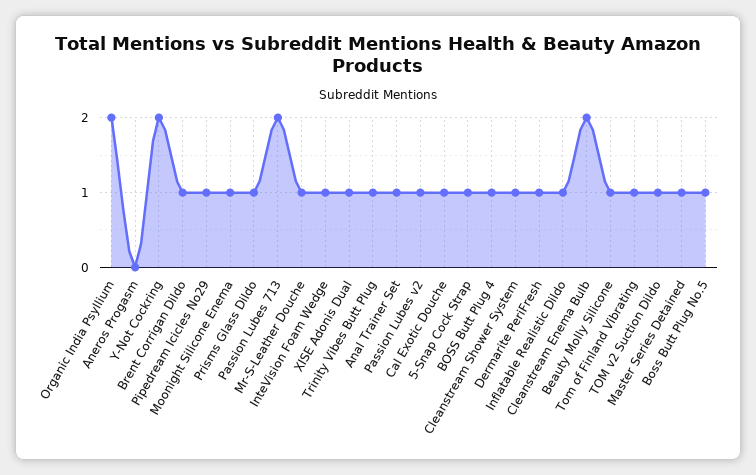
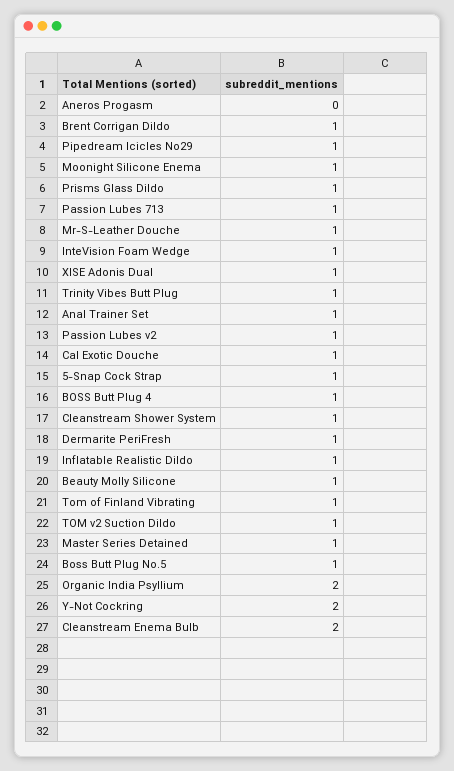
Passion Lubes 713: 2 -> 1

